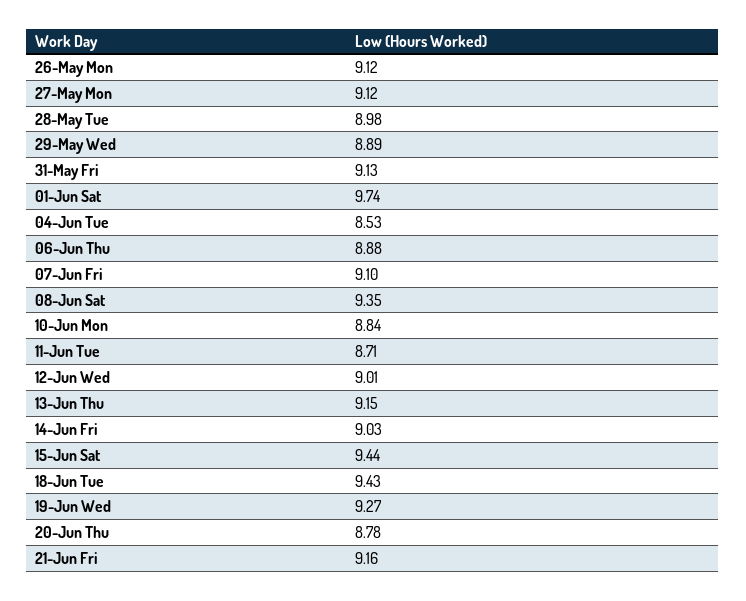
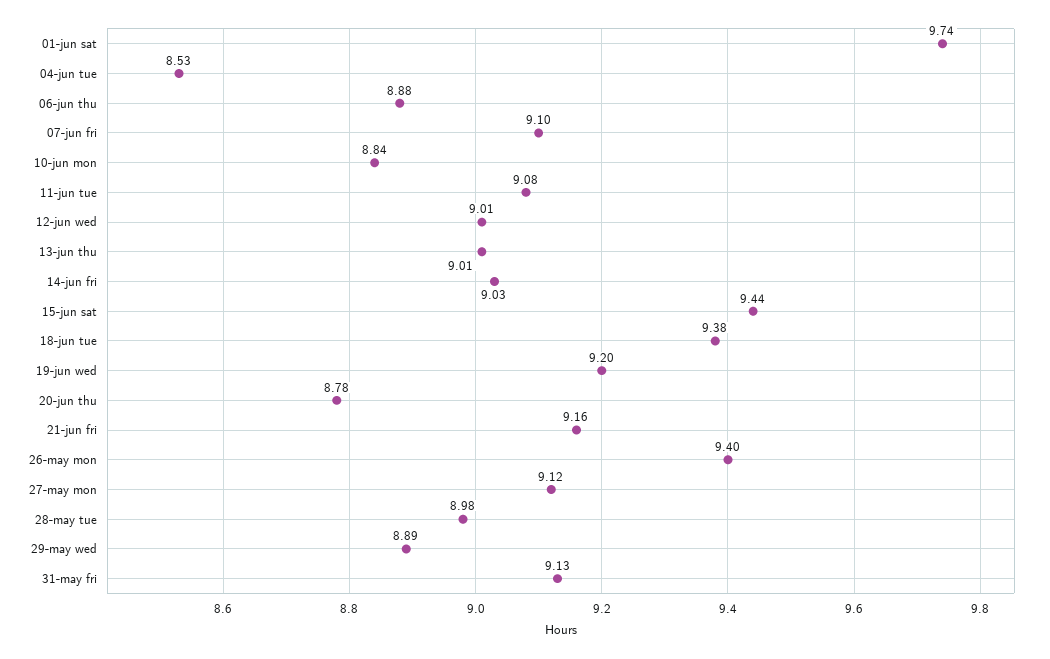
26-May Mon: 9.12 -> 9.4
08-Jun Sat: 9.35 -> none
11-Jun Tue: 8.71 -> 9.08
13-Jun Thu: 9.15 -> 9.01
18-Jun Tue: 9.43 -> 9.38
19-Jun Wed: 9.27 -> 9.2

